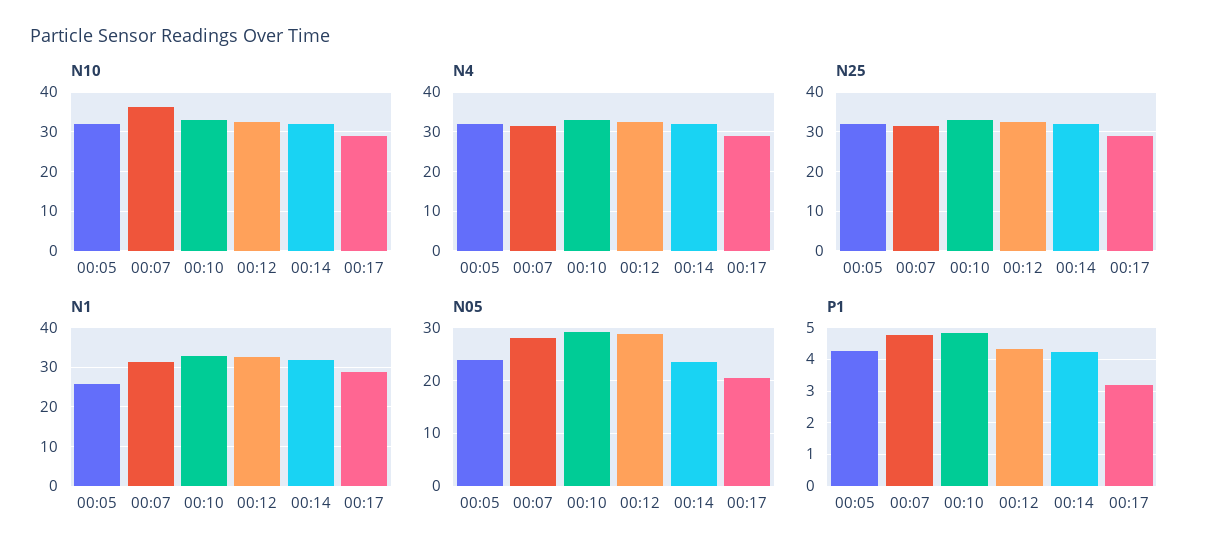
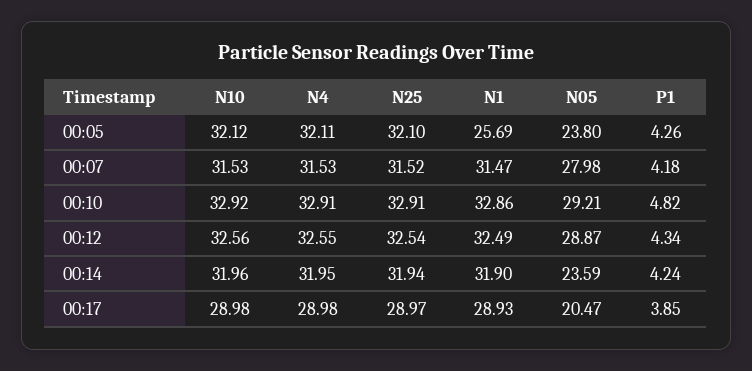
N10, 00:07: 36 -> 31.53
P1, 00:07: 4.8 -> 4.18
P1, 00:17: 3.2 -> 3.85

